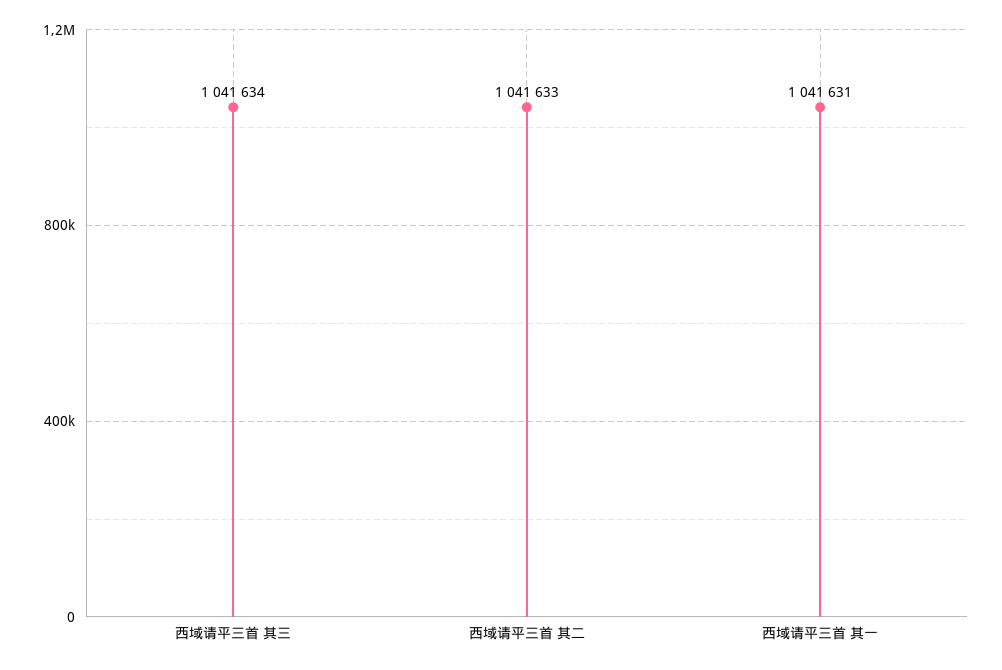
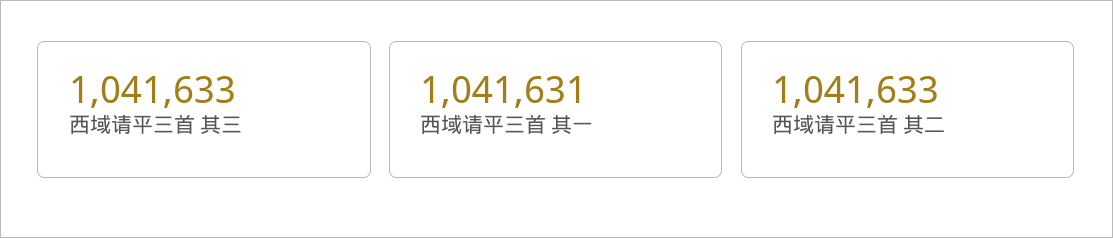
西域请平三首 其三: 1041634 -> 1041633

